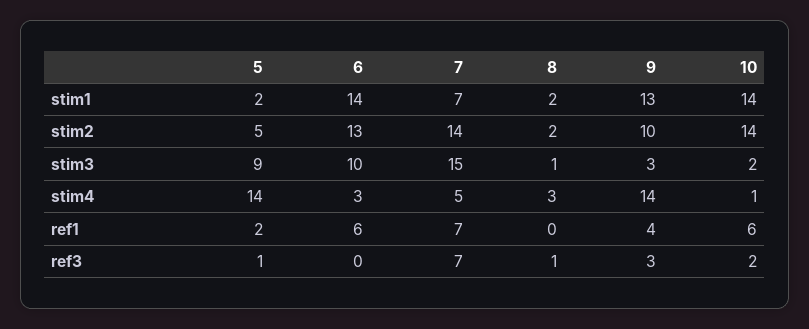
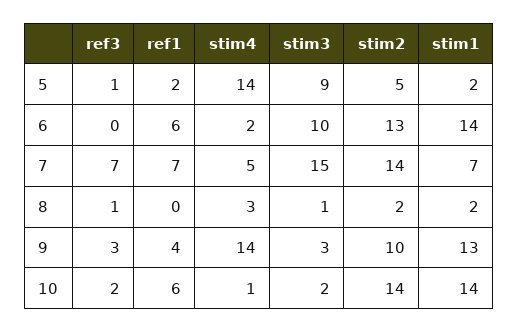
6, stim4: 3 -> 2

